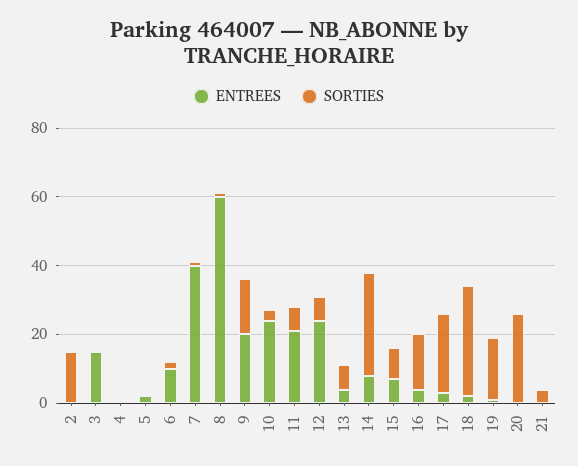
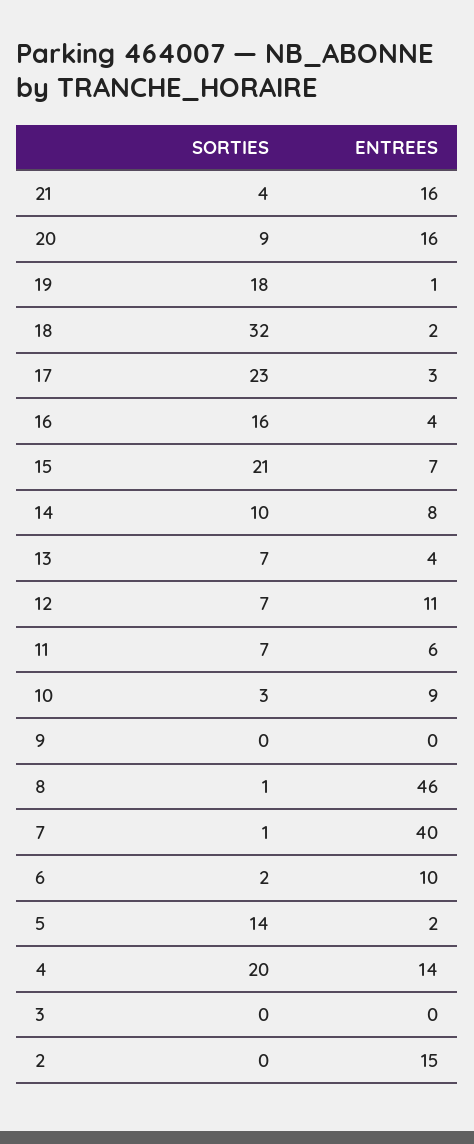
ENTREES, 2: 0 -> 15
SORTIES, 2: 15 -> 0
ENTREES, 3: 15 -> 0
ENTREES, 4: 0 -> 14
SORTIES, 4: 0 -> 20
SORTIES, 5: 0 -> 14
ENTREES, 8: 60 -> 46
ENTREES, 9: 20 -> 0
SORTIES, 9: 15 -> 0
ENTREES, 10: 25 -> 9
ENTREES, 11: 20 -> 6
ENTREES, 12: 25 -> 11
SORTIES, 14: 30 -> 10
SORTIES, 15: 10 -> 21
ENTREES, 20: 0 -> 16
SORTIES, 20: 25 -> 9
ENTREES, 21: 0 -> 16

